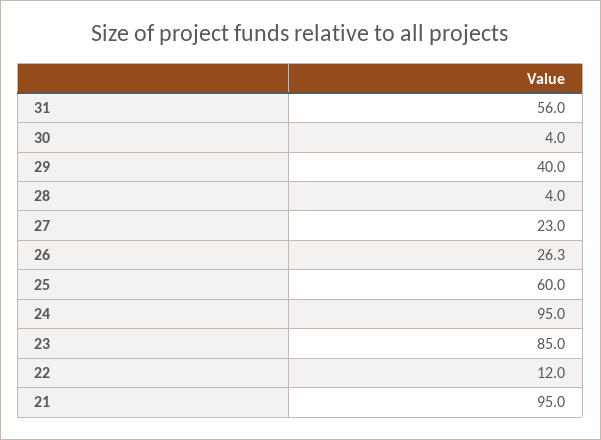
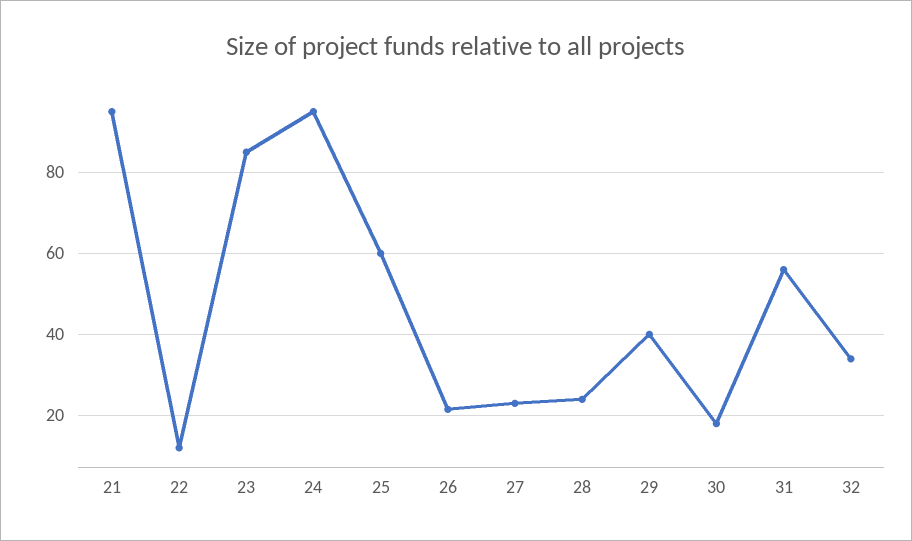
30: 4 -> 18
28: 4 -> 24
26: 26.3 -> 22
32: none -> 34

